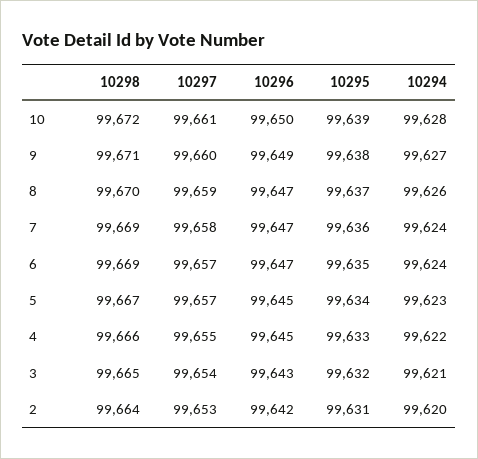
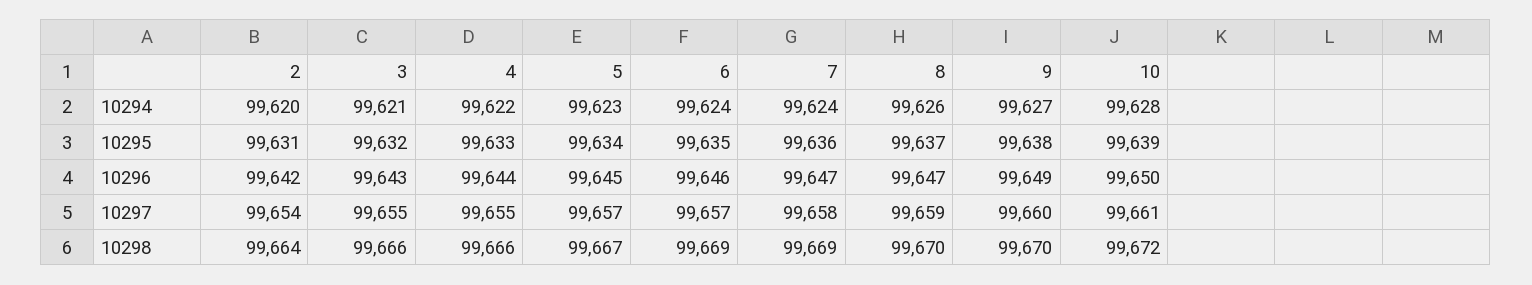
10298, 9: 99671 -> 99670
10296, 6: 99647 -> 99646
10296, 4: 99645 -> 99644
10298, 3: 99665 -> 99666
10297, 3: 99654 -> 99655
10297, 2: 99653 -> 99654

